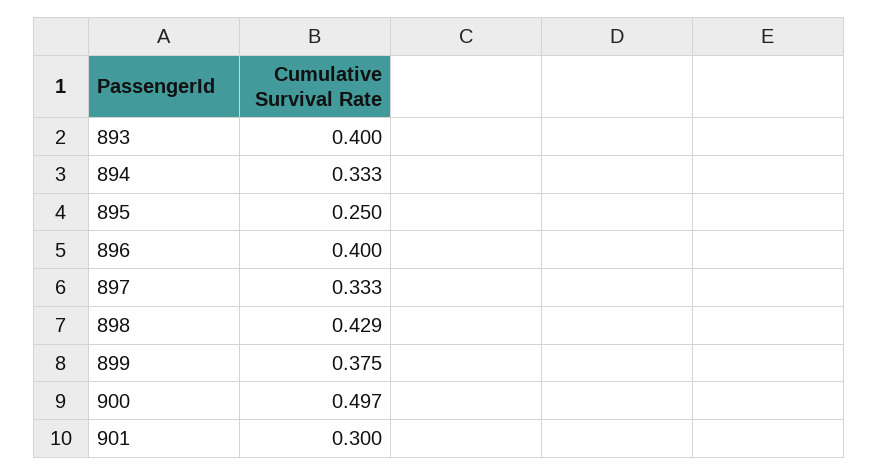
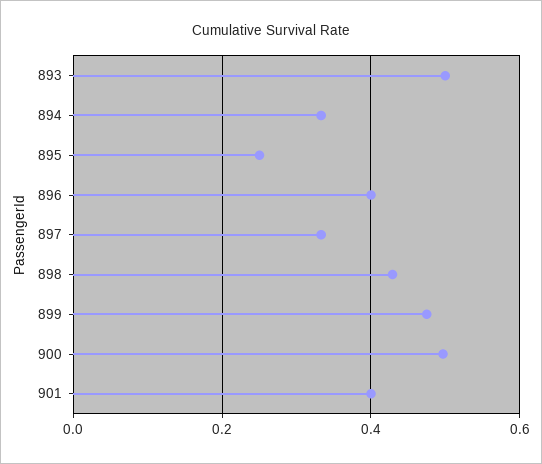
893: 0.4 -> 0.5
899: 0.375 -> 0.48
901: 0.3 -> 0.4

